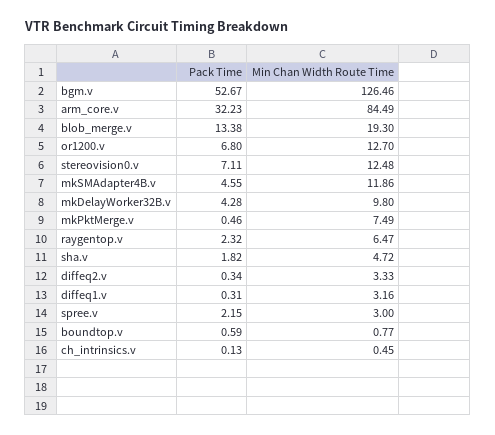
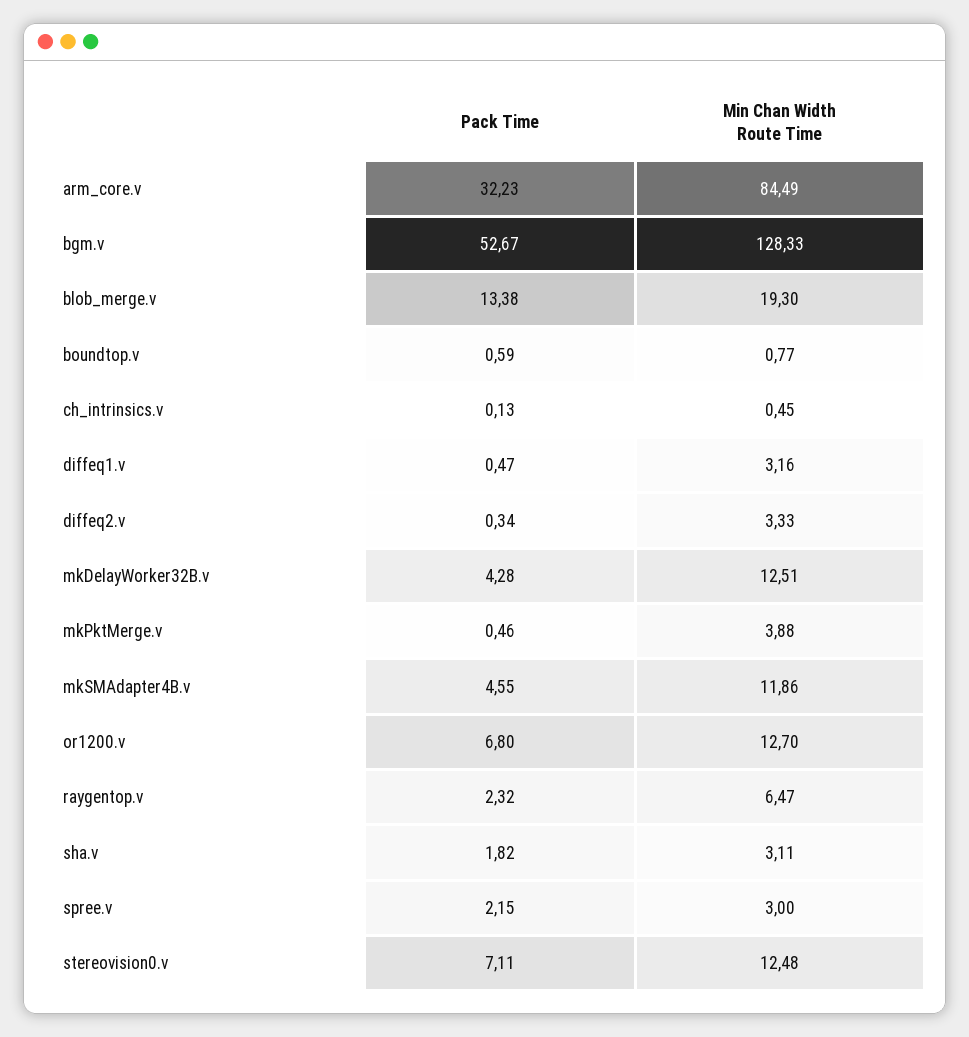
Min Chan Width Route Time, bgm.v: 126.46 -> 128.33
Min Chan Width Route Time, mkDelayWorker32B.v: 9.8 -> 12.51
Min Chan Width Route Time, mkPktMerge.v: 7.49 -> 3.88
Min Chan Width Route Time, sha.v: 4.72 -> 3.11
Pack Time, diffeq1.v: 0.31 -> 0.47

